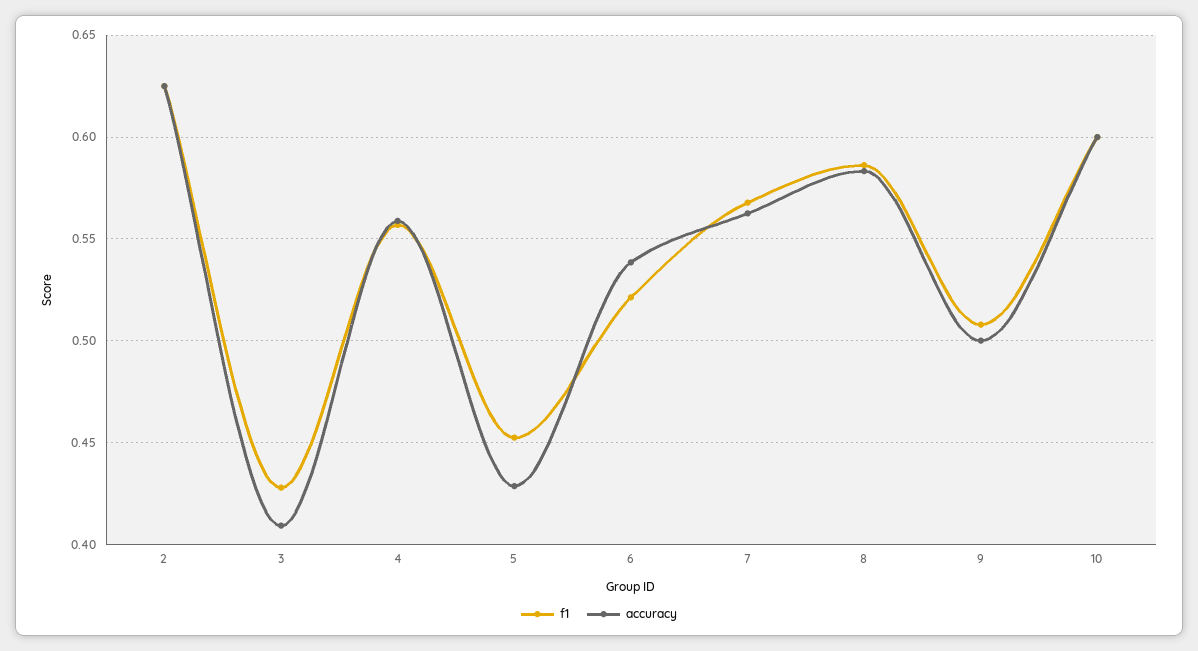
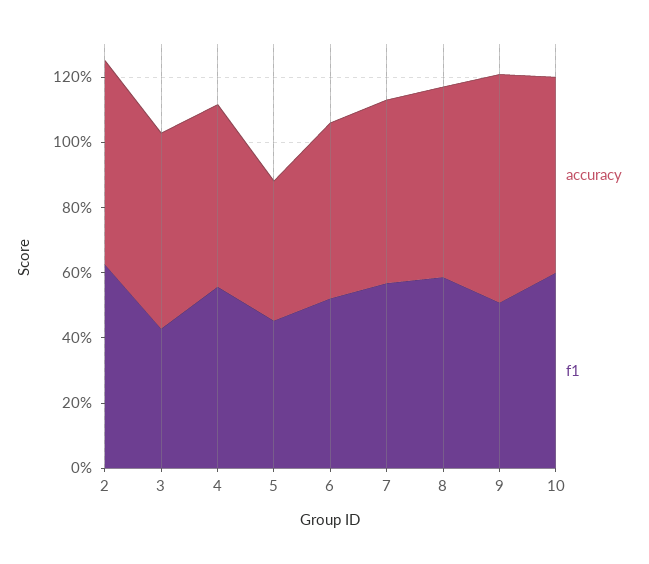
accuracy, 3: 0.41 -> 0.6
accuracy, 9: 0.5 -> 0.7

